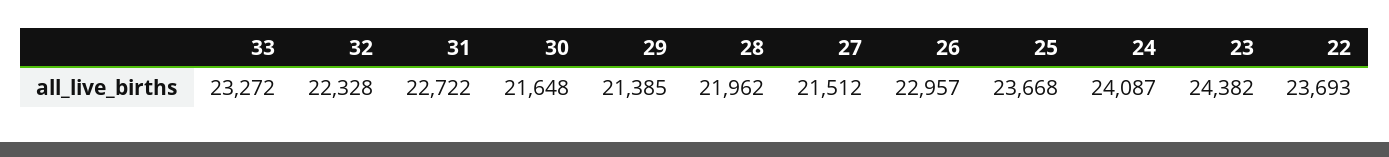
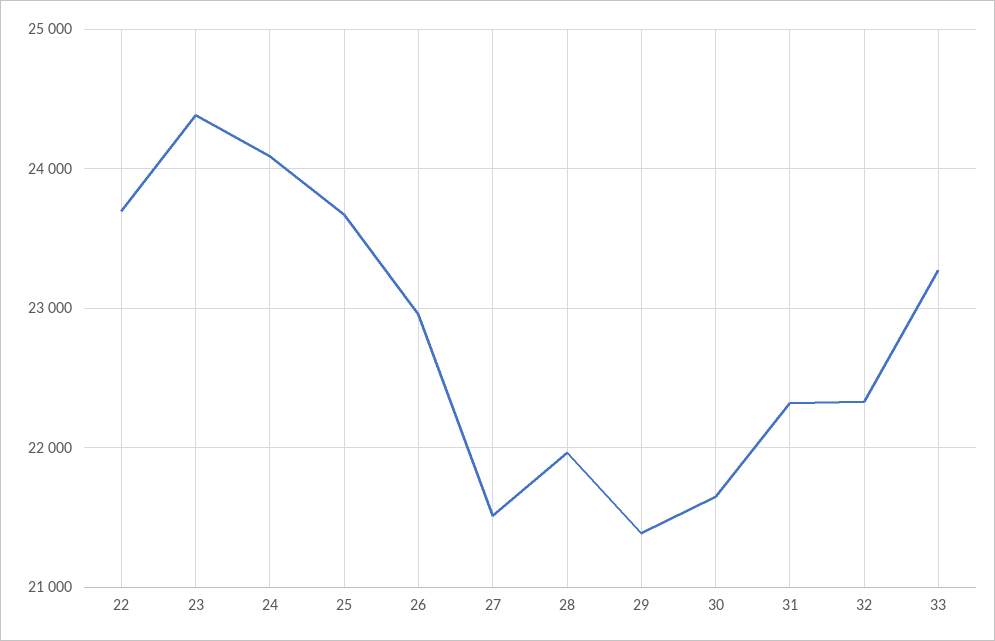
31: 22722 -> 22300

